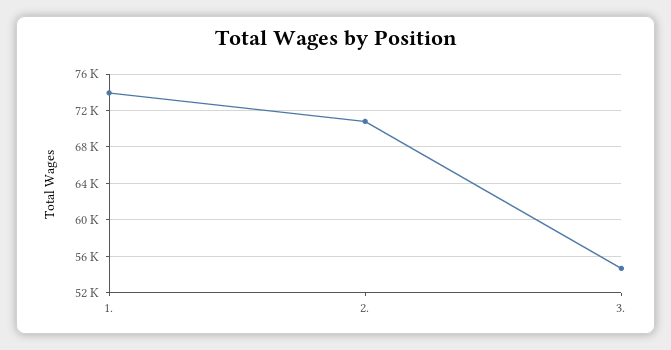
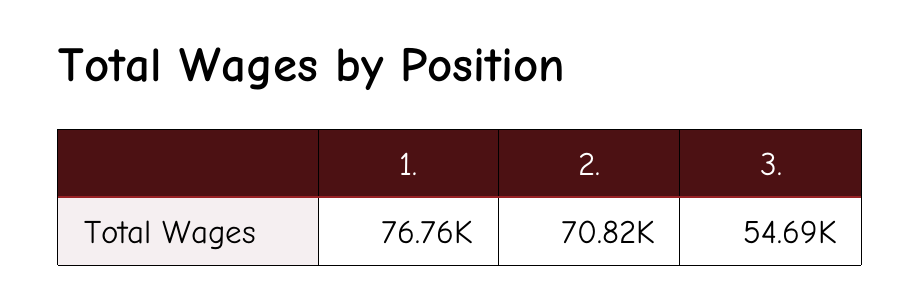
1.: 74000 -> 76760

